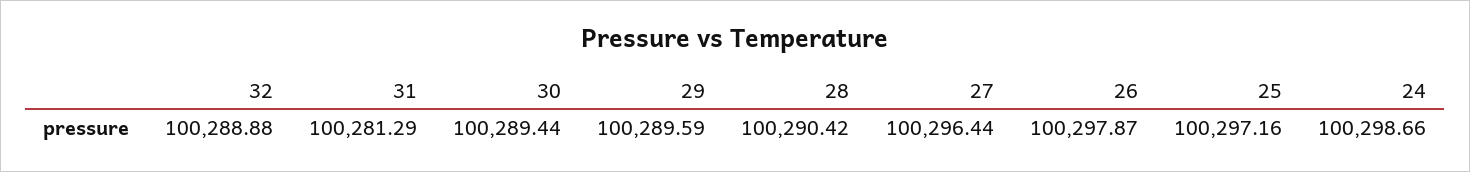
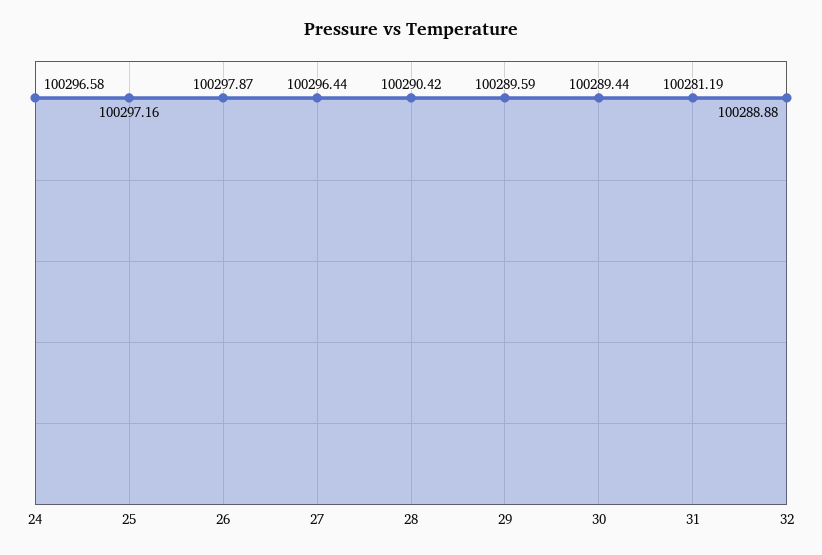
31: 100281.29 -> 100281.19
24: 100298.66 -> 100296.58

